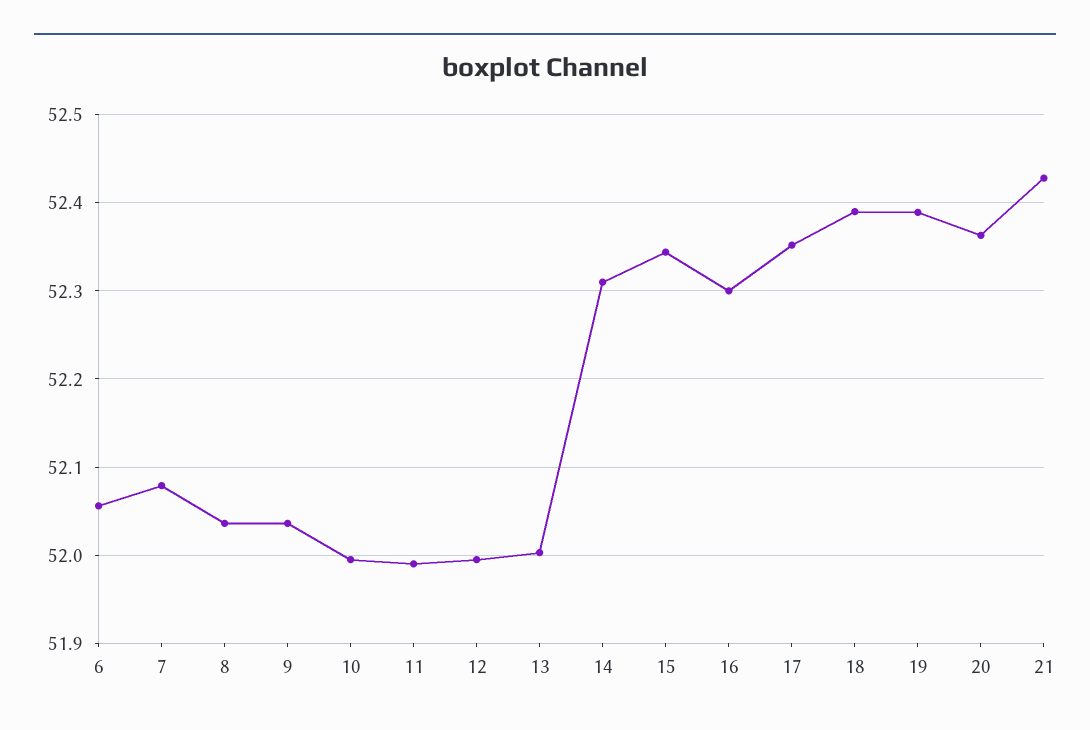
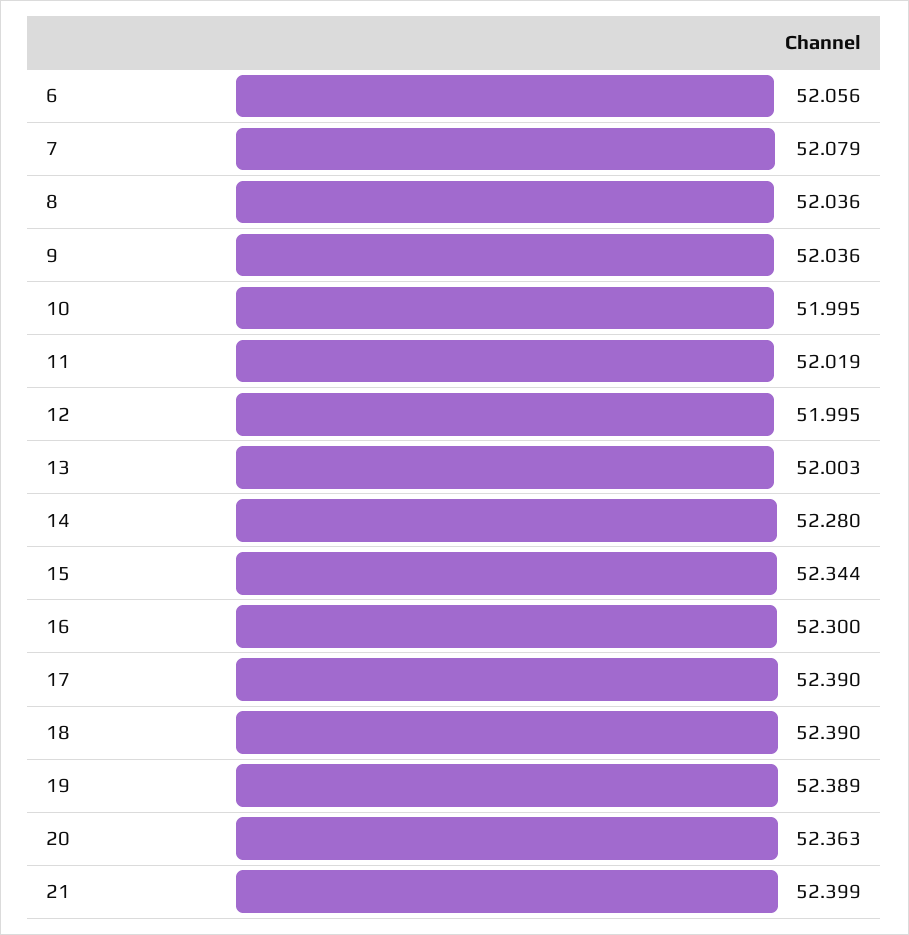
11: 51.99 -> 52.019
14: 52.31 -> 52.28
17: 52.35 -> 52.39
21: 52.43 -> 52.399

